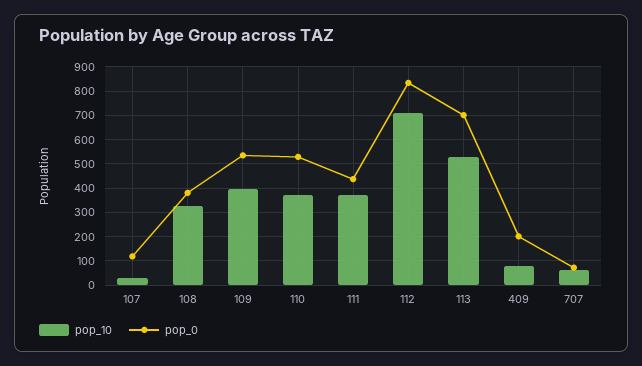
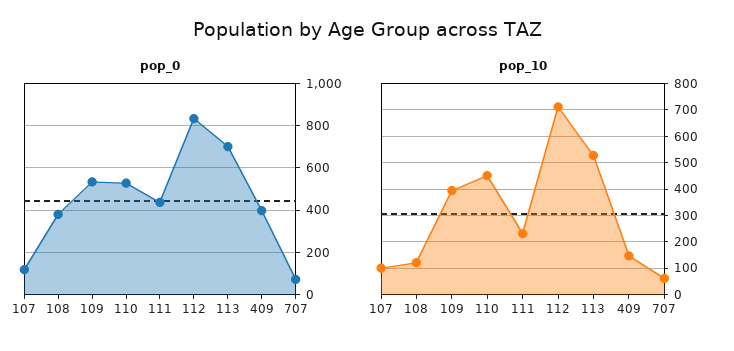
pop_10, 107: 25 -> 100
pop_10, 108: 325 -> 125
pop_10, 110: 375 -> 450
pop_10, 111: 375 -> 225
pop_10, 409: 75 -> 150
pop_0, 409: 200 -> 400

